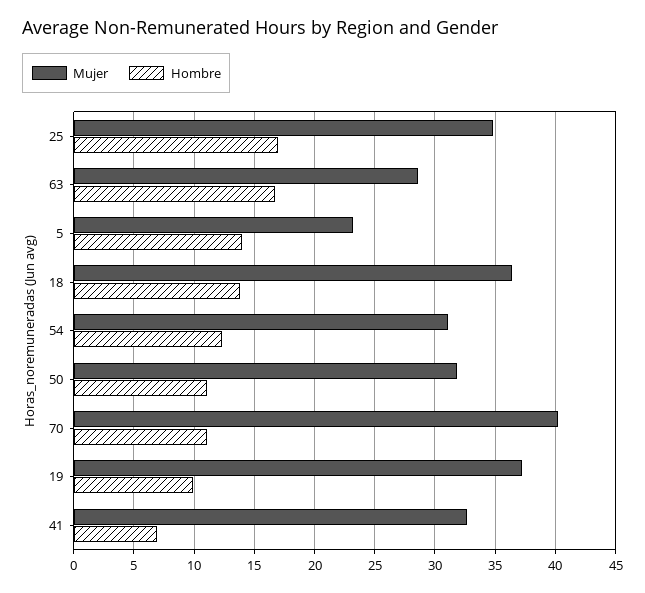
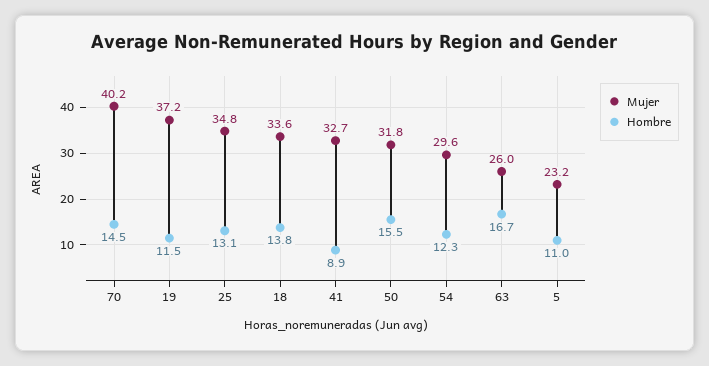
Hombre, 25: 17 -> 13.1
Mujer, 63: 28.5 -> 26
Hombre, 5: 14 -> 11
Mujer, 18: 36.5 -> 33.6
Mujer, 54: 31 -> 29.6
Hombre, 50: 11 -> 15.5
Hombre, 70: 11 -> 14.5
Hombre, 19: 10 -> 11.5
Hombre, 41: 7 -> 8.9

